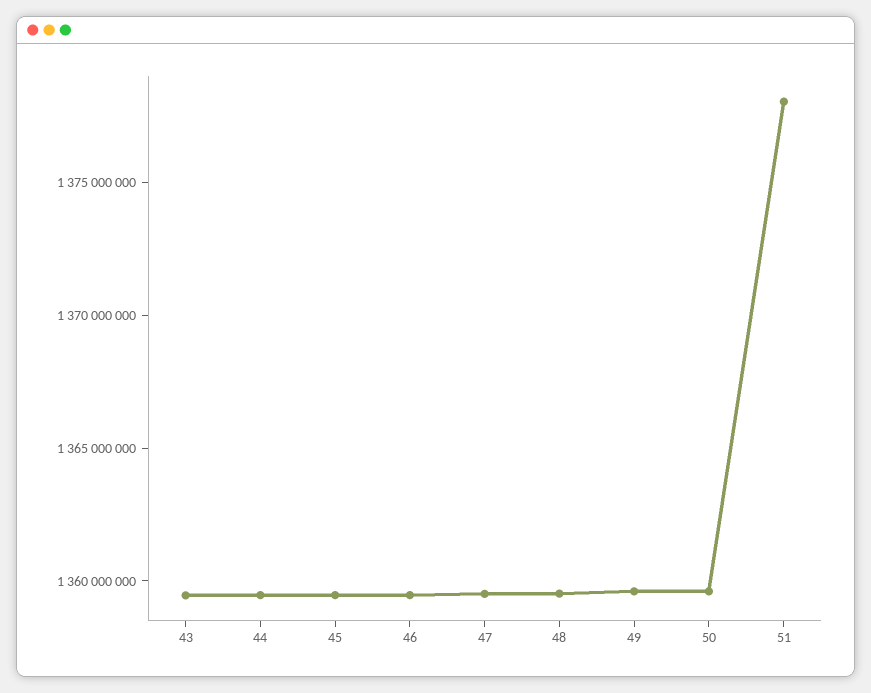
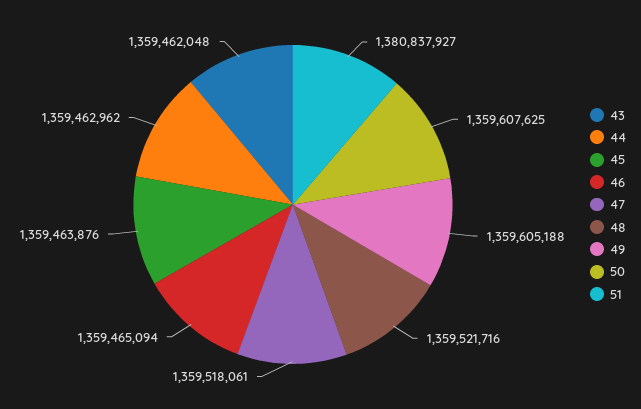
51: 1378000000 -> 1380837927

